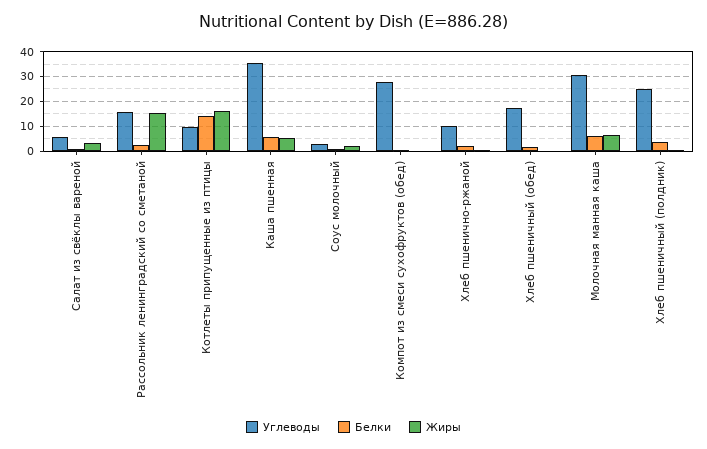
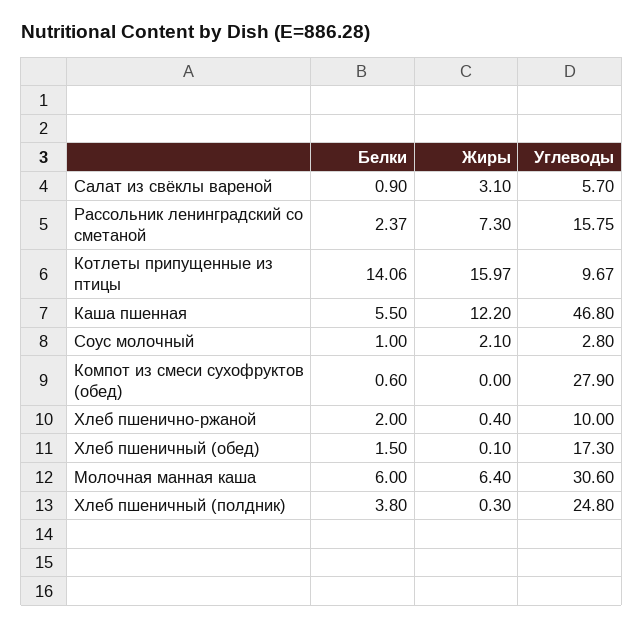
Жиры, Рассольник ленинградский со сметаной: 15 -> 7.3
Углеводы, Каша пшенная: 35 -> 46.8
Жиры, Каша пшенная: 5 -> 12.2

